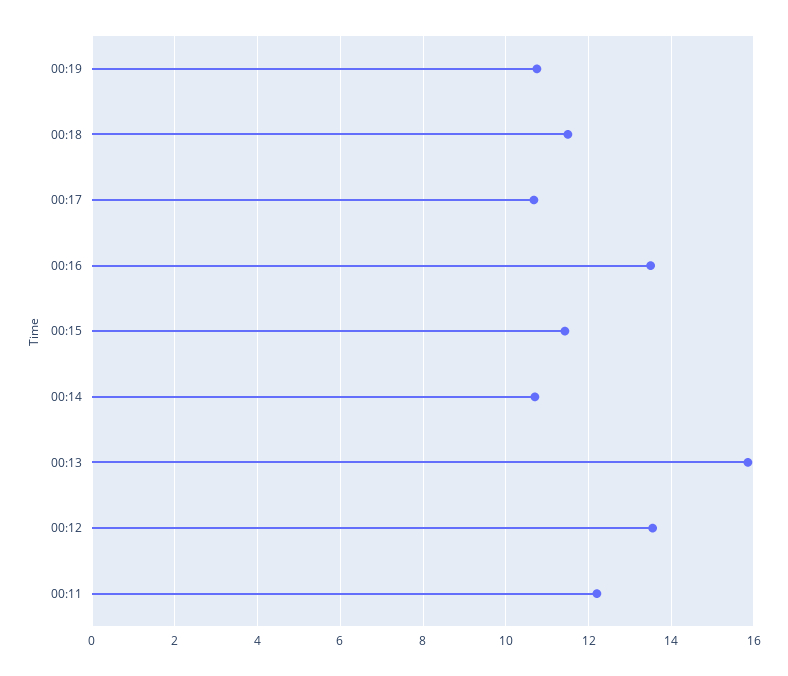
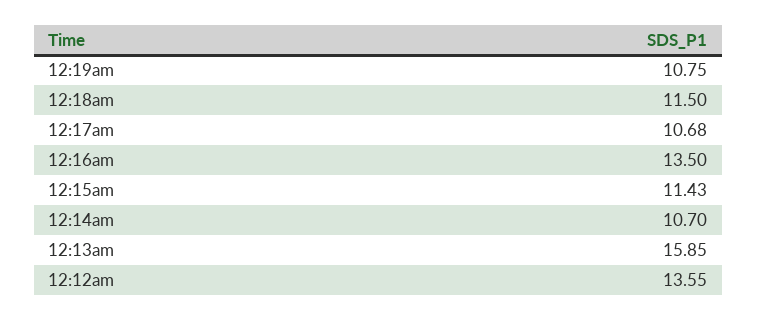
00:11: 12.2 -> none

